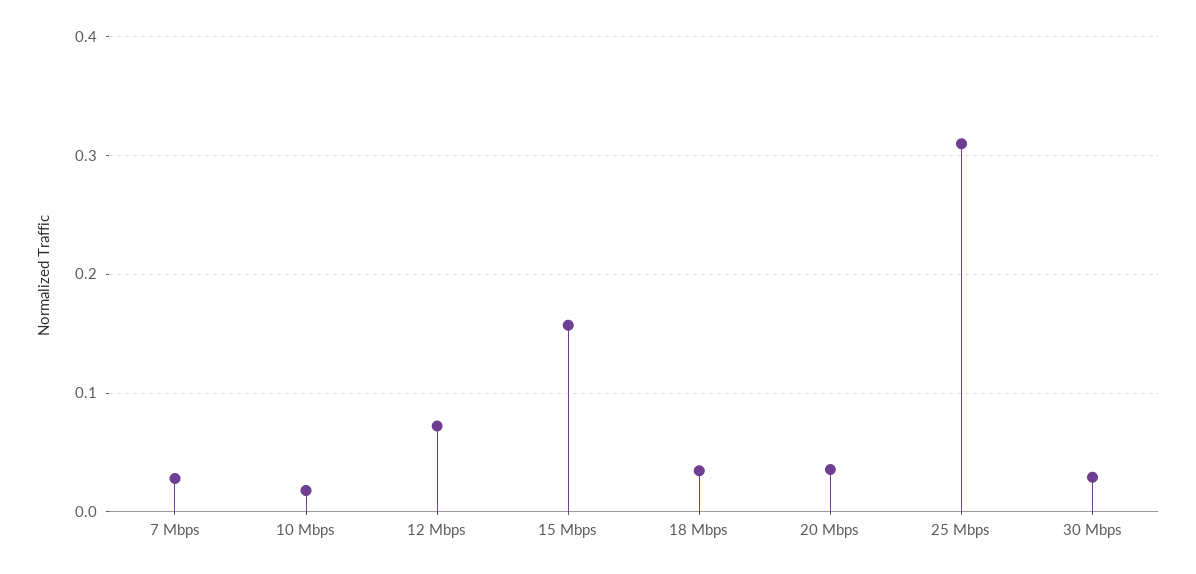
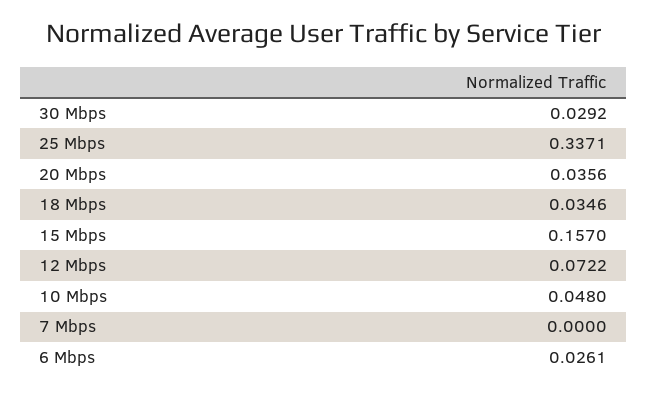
7 Mbps: 0.03 -> 0
10 Mbps: 0.02 -> 0.048
25 Mbps: 0.31 -> 0.3371
6 Mbps: none -> 0.0261

